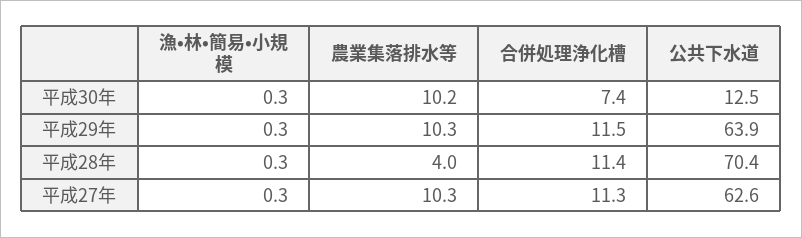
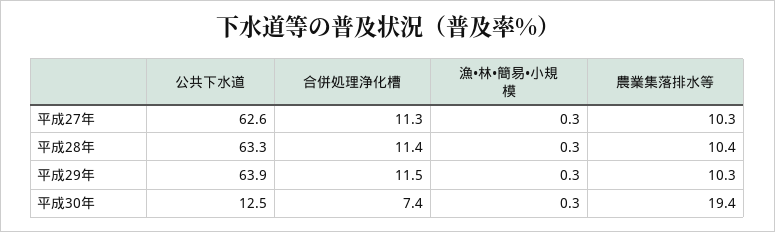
農業集落排水等, 平成30年: 10.2 -> 19.4
農業集落排水等, 平成28年: 4 -> 10.4
公共下水道, 平成28年: 70.4 -> 63.3

